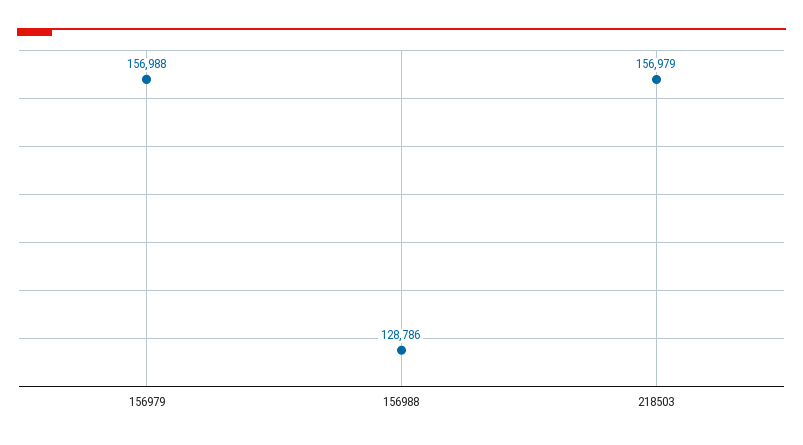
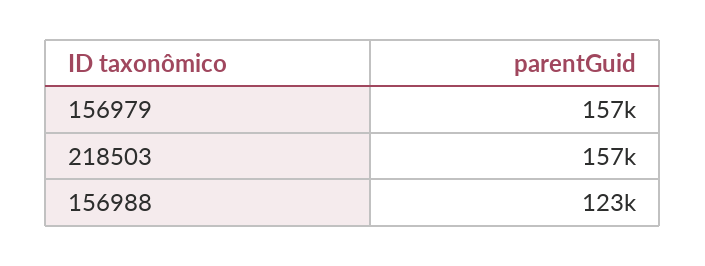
156988: 128786 -> 123000

